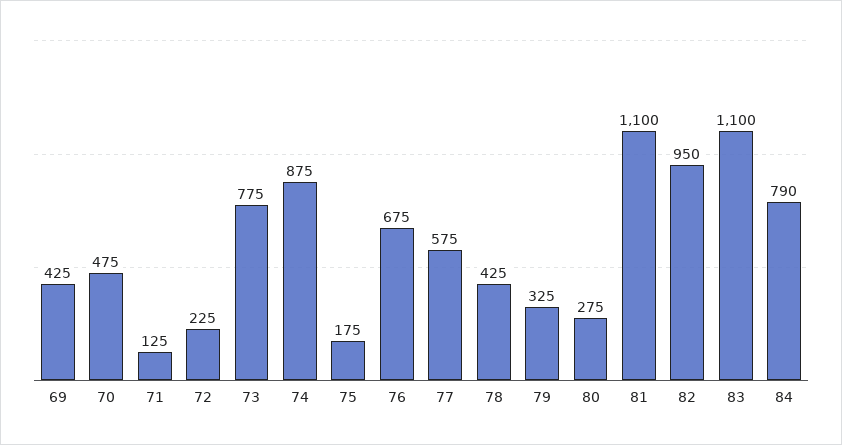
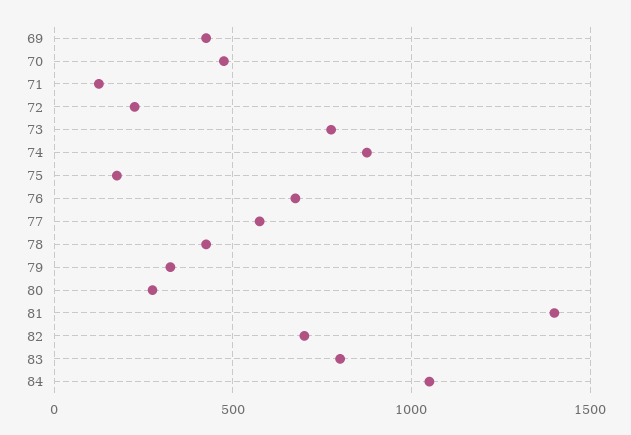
81: 1100 -> 1400
82: 950 -> 700
83: 1100 -> 800
84: 790 -> 1050

